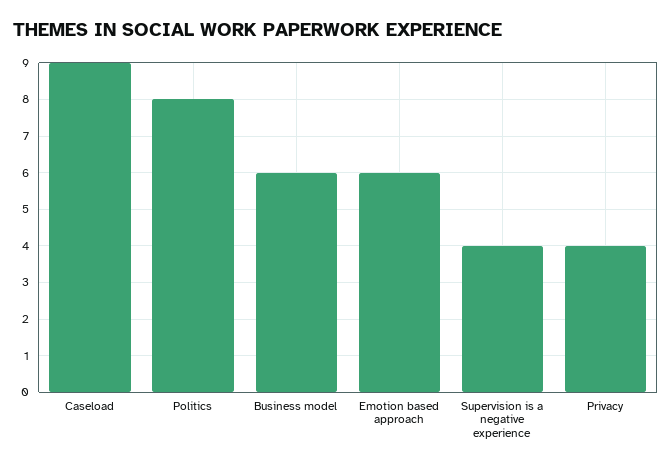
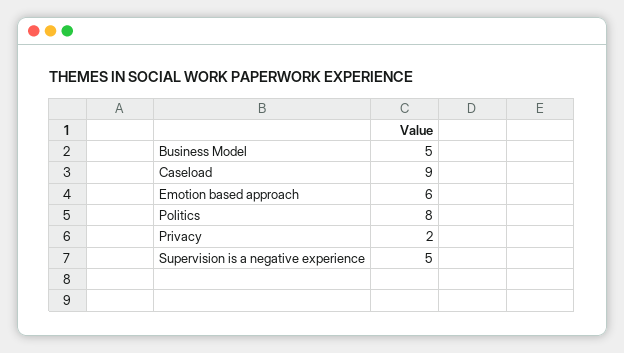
Business model: 6 -> 5
Supervision is a negative experience: 4 -> 5
Privacy: 4 -> 2

